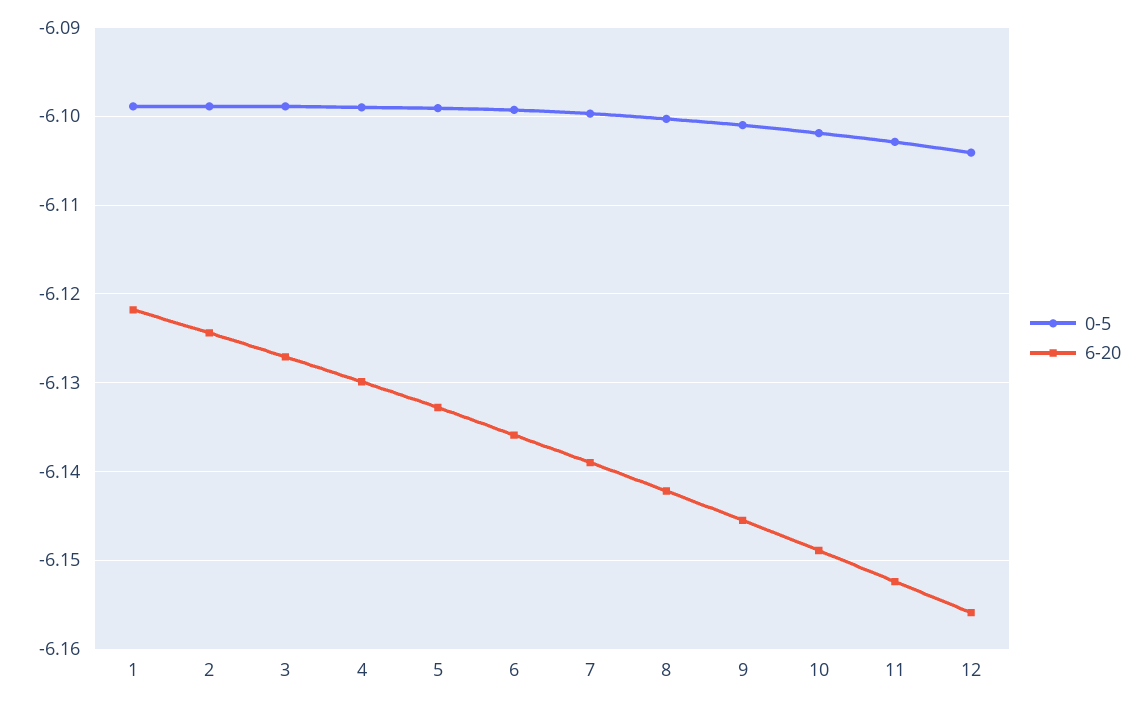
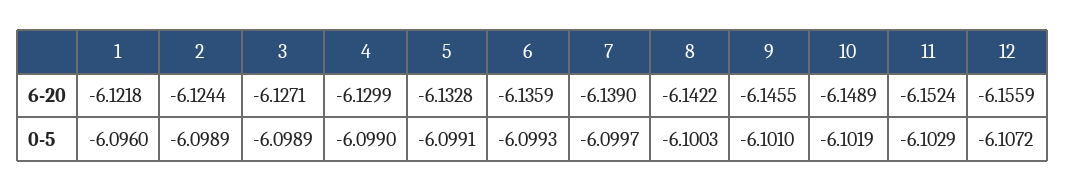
0-5, 1: -6.099 -> -6.096
0-5, 12: -6.104 -> -6.1072

